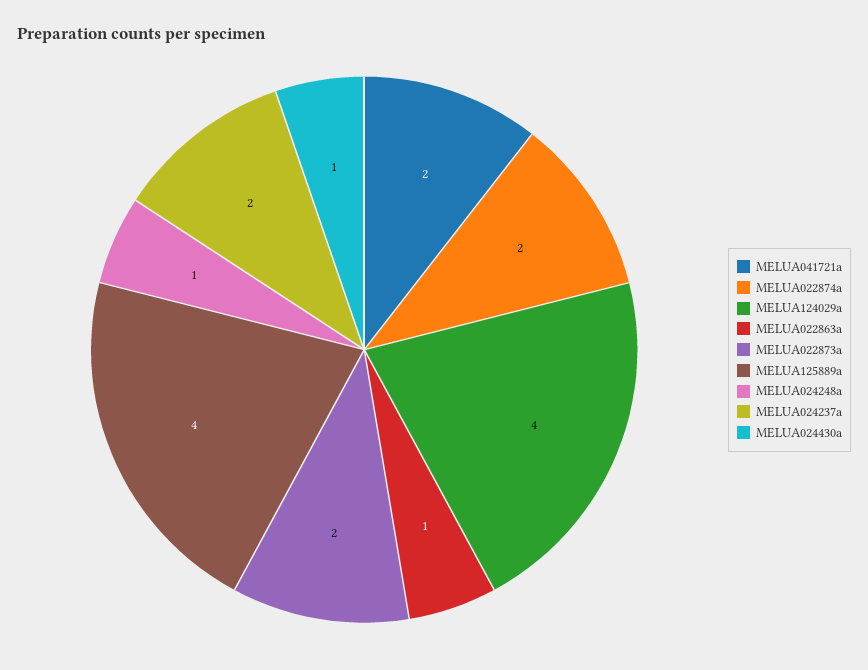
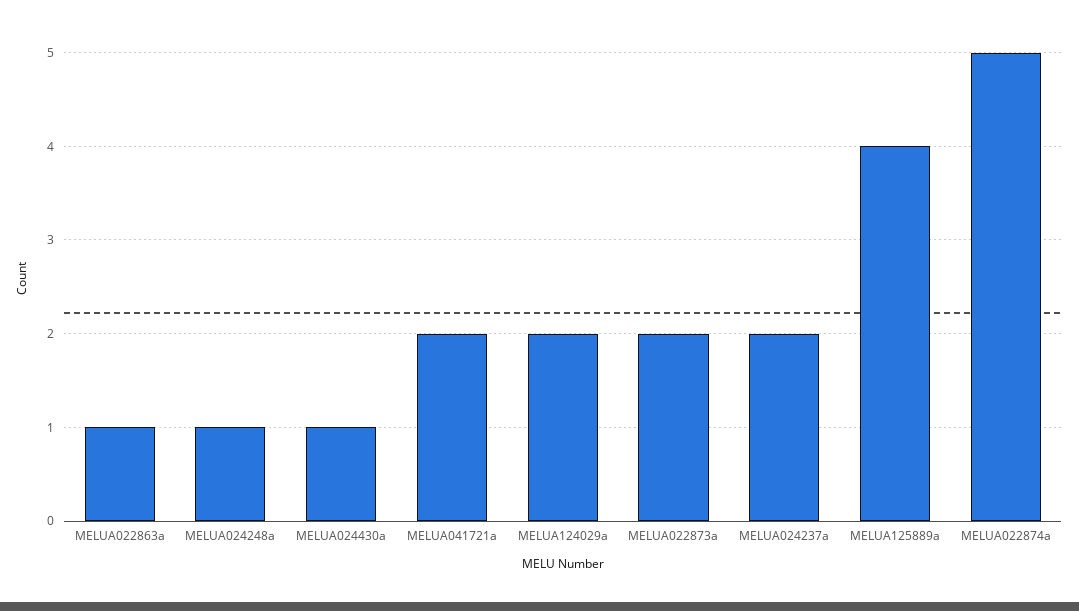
MELUA022874a: 2 -> 5
MELUA124029a: 4 -> 2

